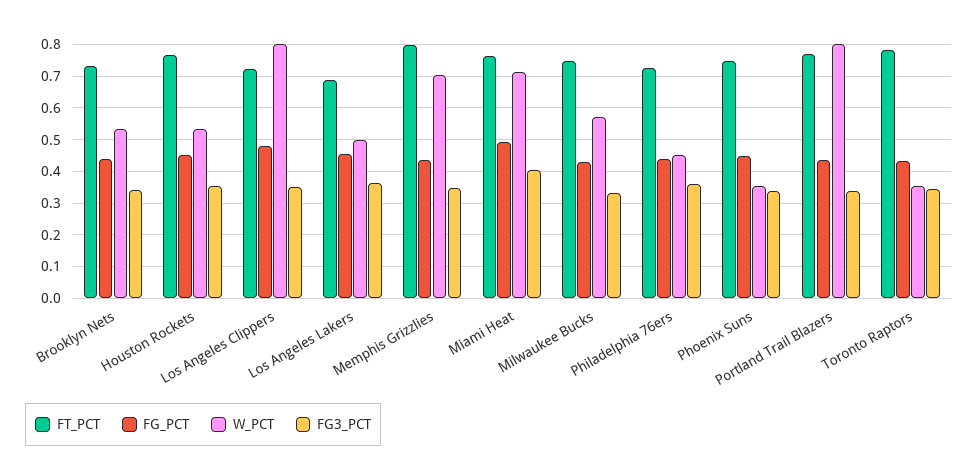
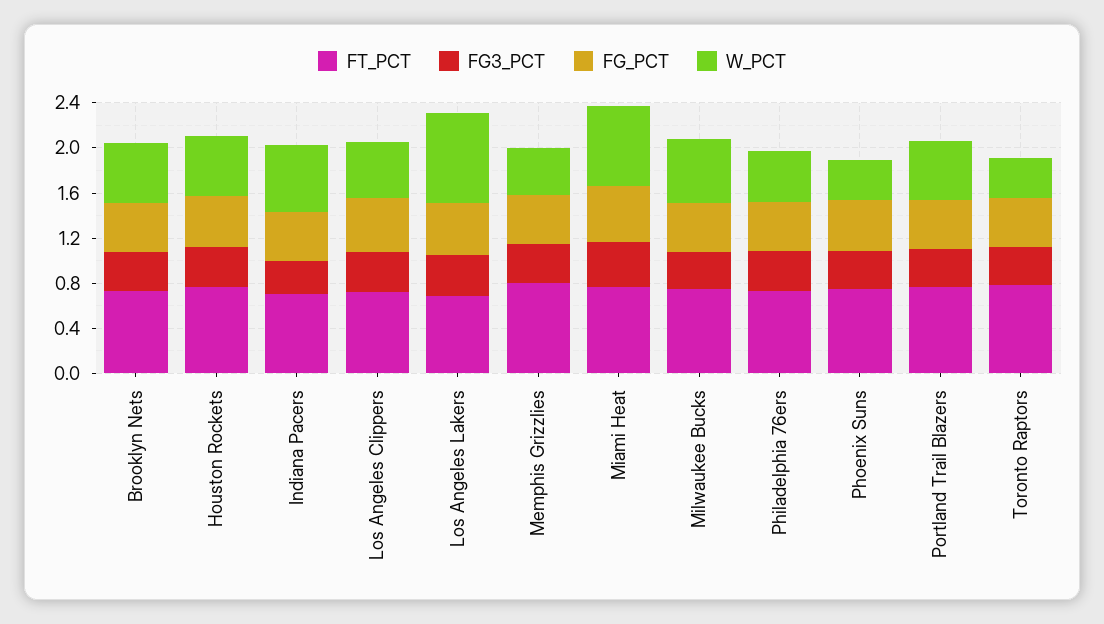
W_PCT, Los Angeles Clippers: 0.8 -> 0.5
W_PCT, Los Angeles Lakers: 0.5 -> 0.8
W_PCT, Memphis Grizzlies: 0.7 -> 0.4
W_PCT, Portland Trail Blazers: 0.8 -> 0.5
FT_PCT, Indiana Pacers: none -> 0.7
FG3_PCT, Indiana Pacers: none -> 0.3
FG_PCT, Indiana Pacers: none -> 0.4
W_PCT, Indiana Pacers: none -> 0.6

